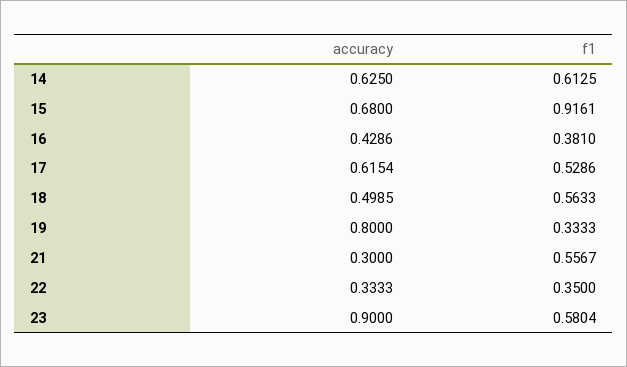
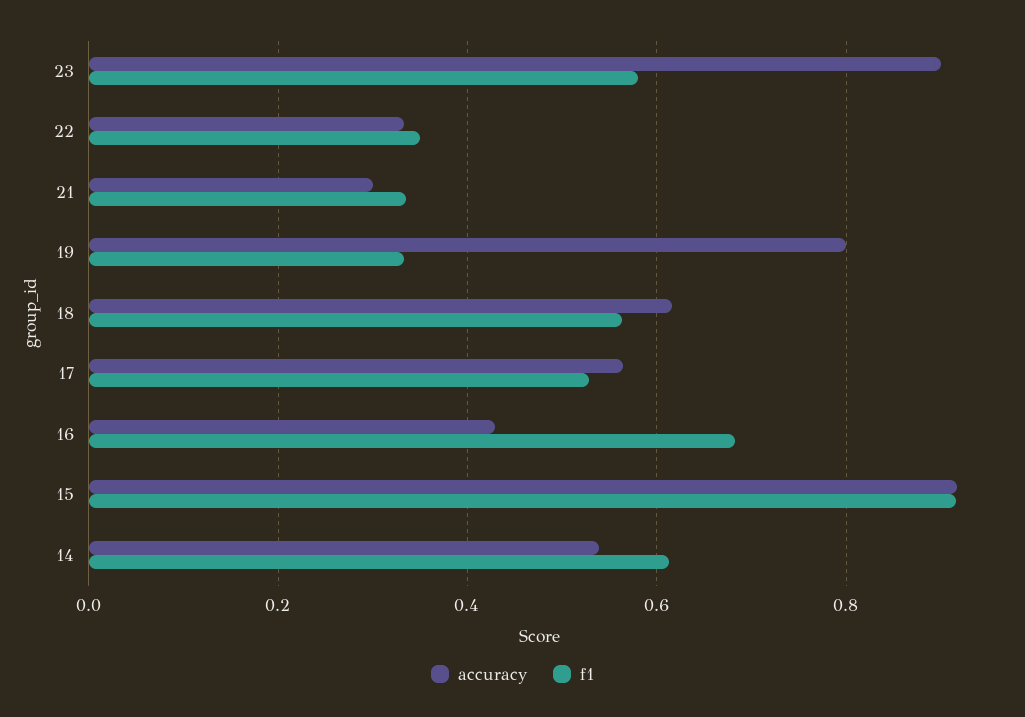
accuracy, 14: 0.625 -> 0.54
accuracy, 15: 0.68 -> 0.92
f1, 16: 0.381 -> 0.68
accuracy, 17: 0.6154 -> 0.56
accuracy, 18: 0.4985 -> 0.62
f1, 21: 0.5567 -> 0.34

